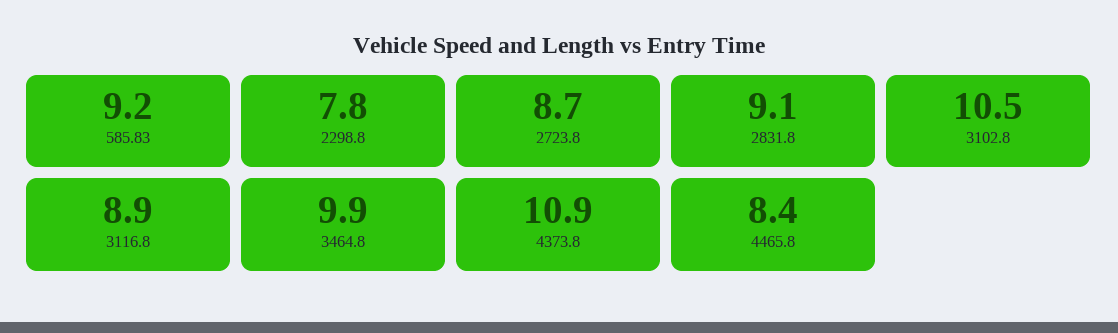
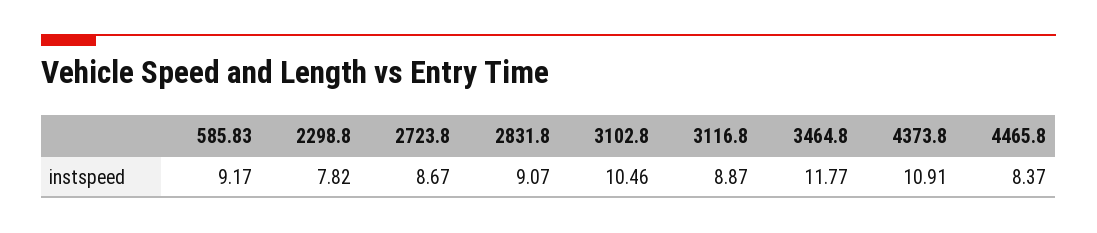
3464.8: 9.9 -> 11.77

